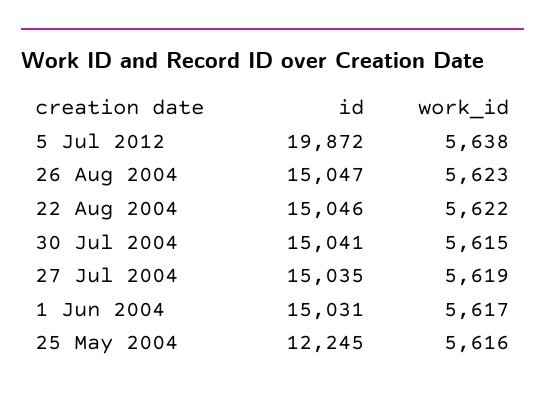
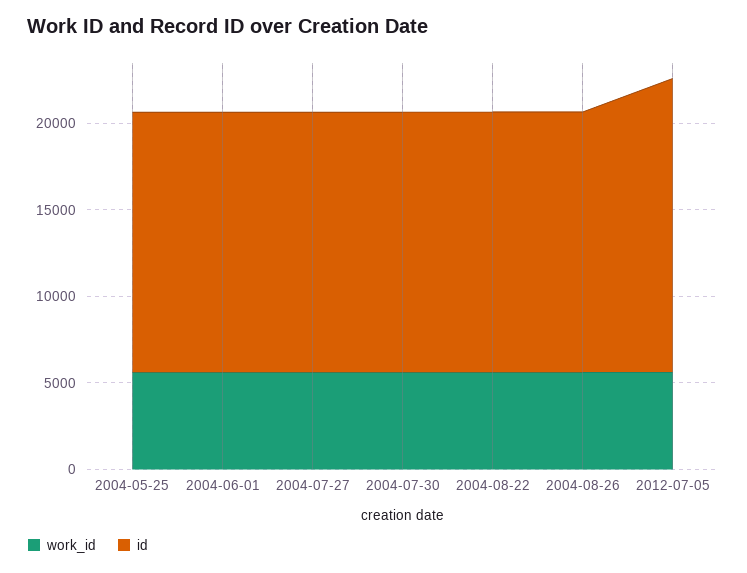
id, 5 Jul 2012: 19872 -> 17000
id, 25 May 2004: 12245 -> 15000

